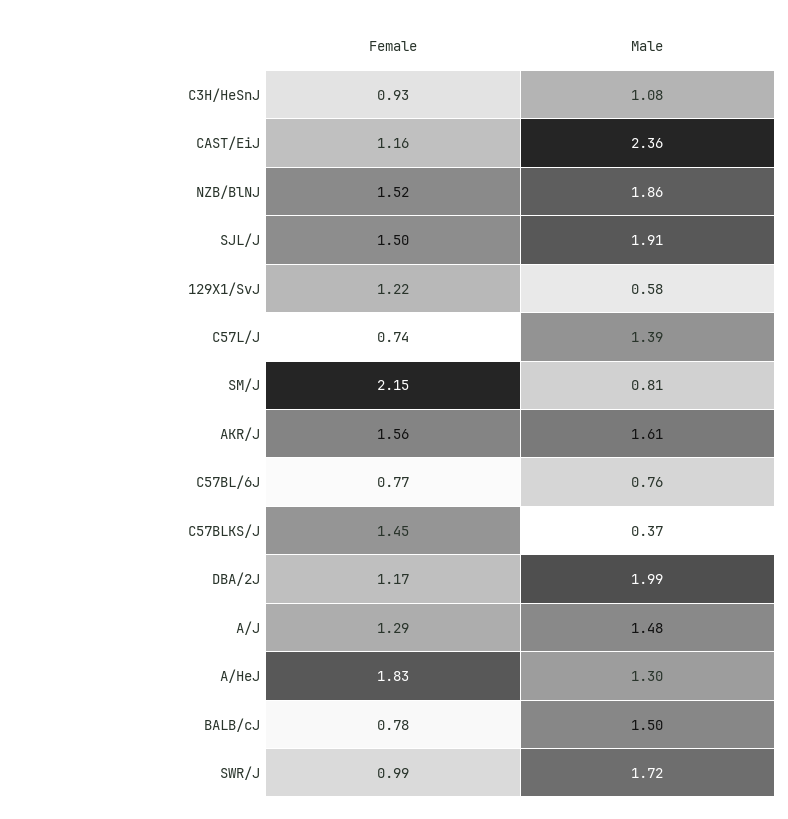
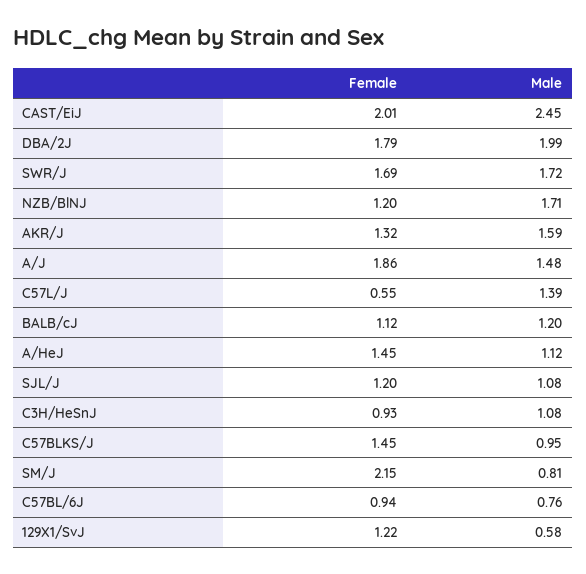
Female, CAST/EiJ: 1.16 -> 2.01
Male, CAST/EiJ: 2.36 -> 2.45
Female, NZB/BlNJ: 1.52 -> 1.2
Male, NZB/BlNJ: 1.86 -> 1.71
Female, SJL/J: 1.5 -> 1.2
Male, SJL/J: 1.91 -> 1.08
Female, C57L/J: 0.74 -> 0.55
Female, AKR/J: 1.56 -> 1.32
Male, AKR/J: 1.61 -> 1.59
Female, C57BL/6J: 0.77 -> 0.94
Male, C57BLKS/J: 0.37 -> 0.95
Female, DBA/2J: 1.17 -> 1.79
Female, A/J: 1.29 -> 1.86
Female, A/HeJ: 1.83 -> 1.45
Male, A/HeJ: 1.3 -> 1.12
Female, BALB/cJ: 0.78 -> 1.12
Male, BALB/cJ: 1.5 -> 1.2
Female, SWR/J: 0.99 -> 1.69

